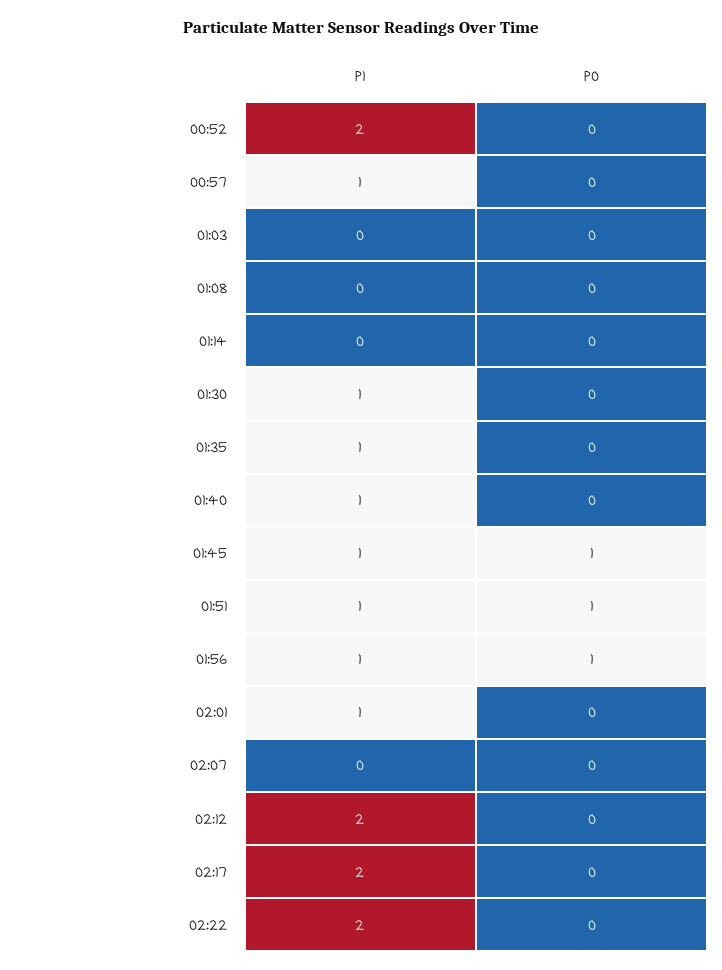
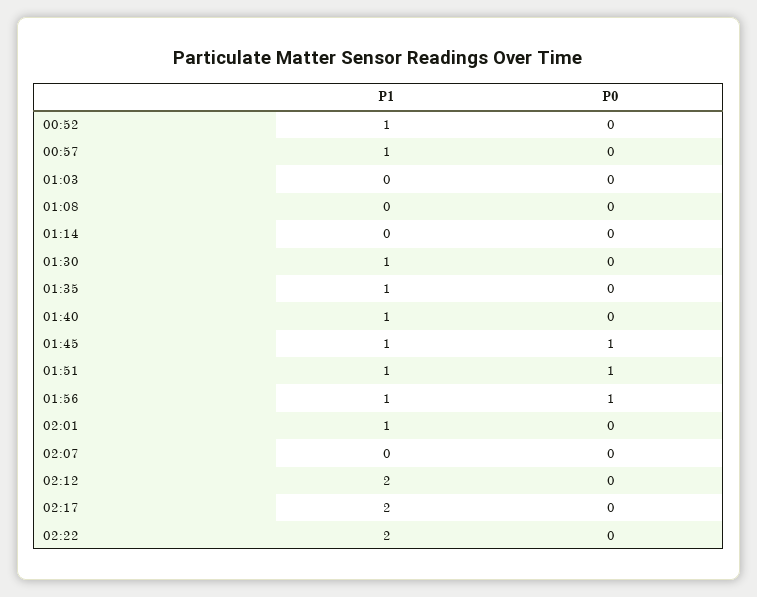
P1, 00:52: 2 -> 1

